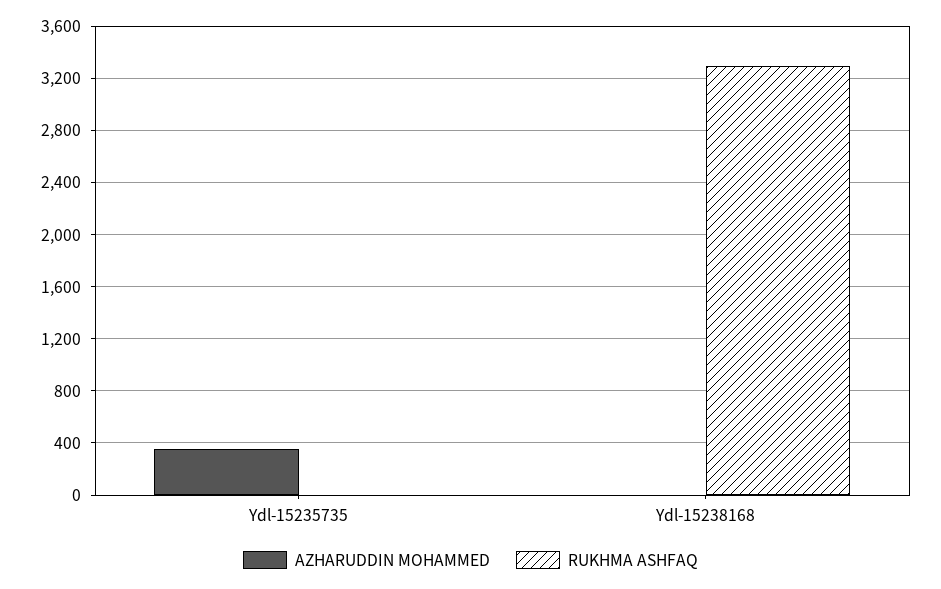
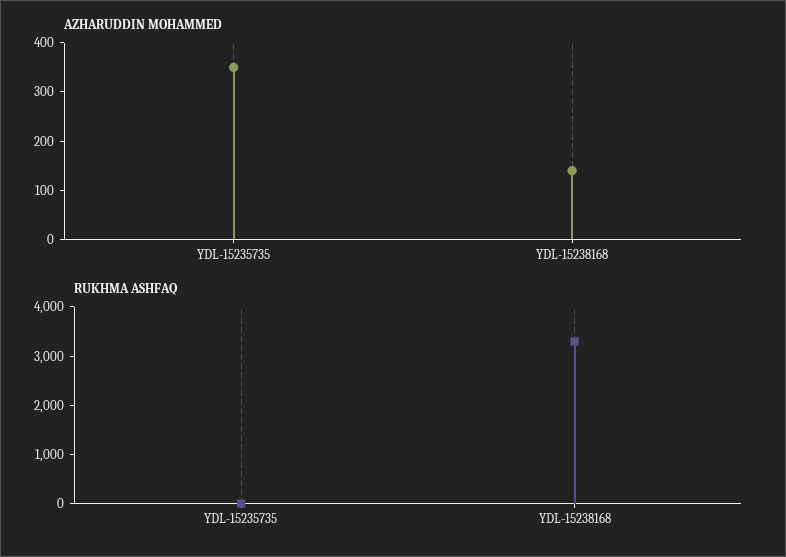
AZHARUDDIN MOHAMMED, Ydl-15238168: 0 -> 140

